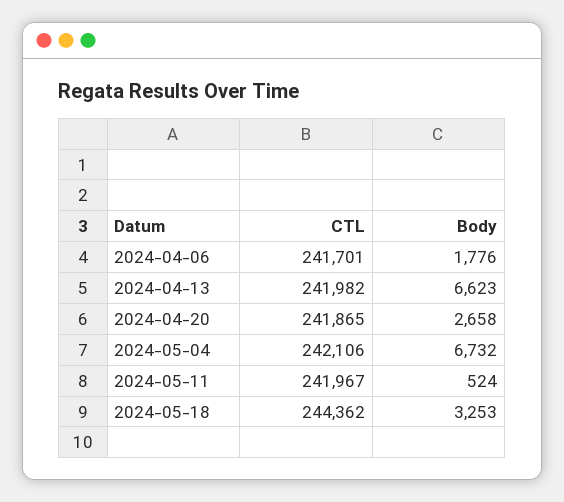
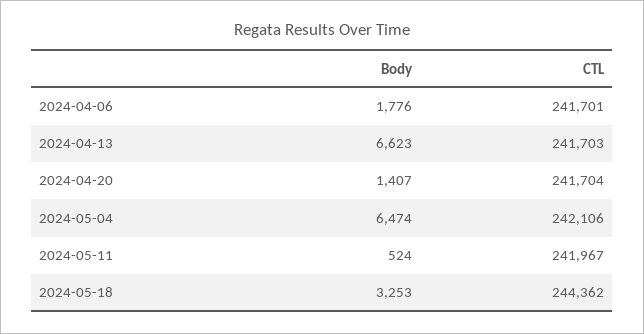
CTL, 2024-04-13: 241982 -> 241703
CTL, 2024-04-20: 241865 -> 241704
Body, 2024-04-20: 2658 -> 1407
Body, 2024-05-04: 6732 -> 6474

